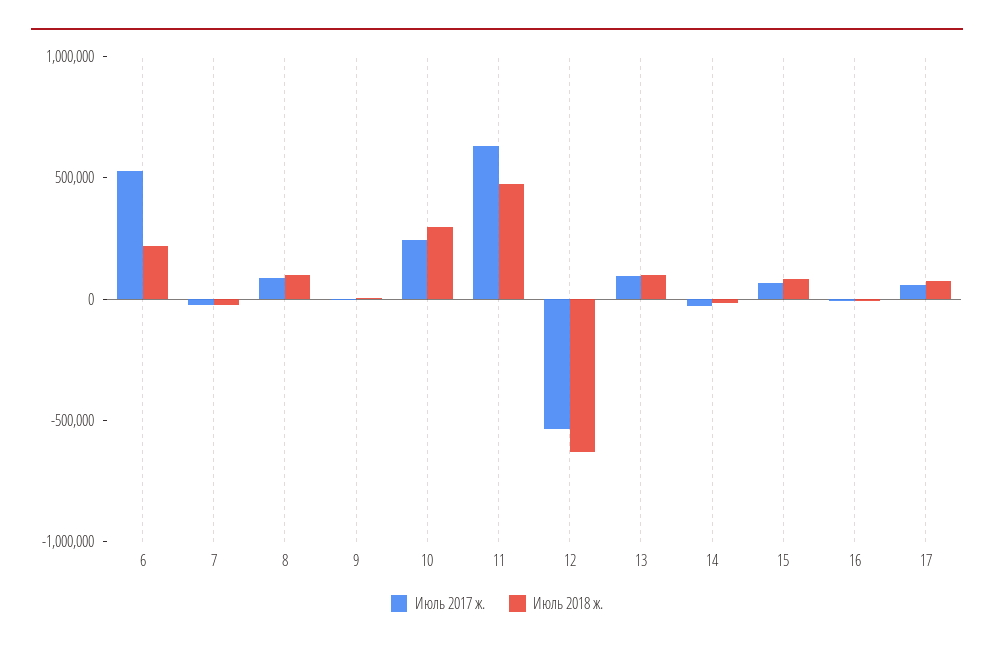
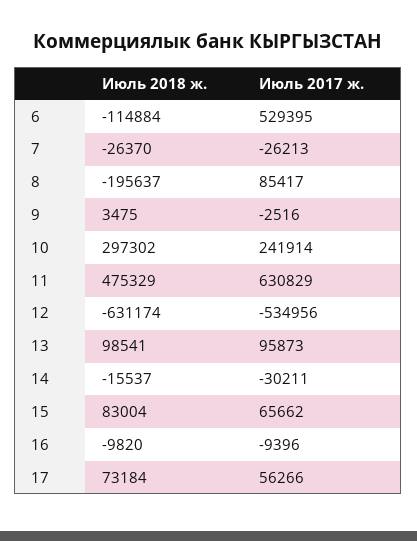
Июль 2018 ж., 6: 200000 -> -114884
Июль 2018 ж., 8: 100000 -> -195637

